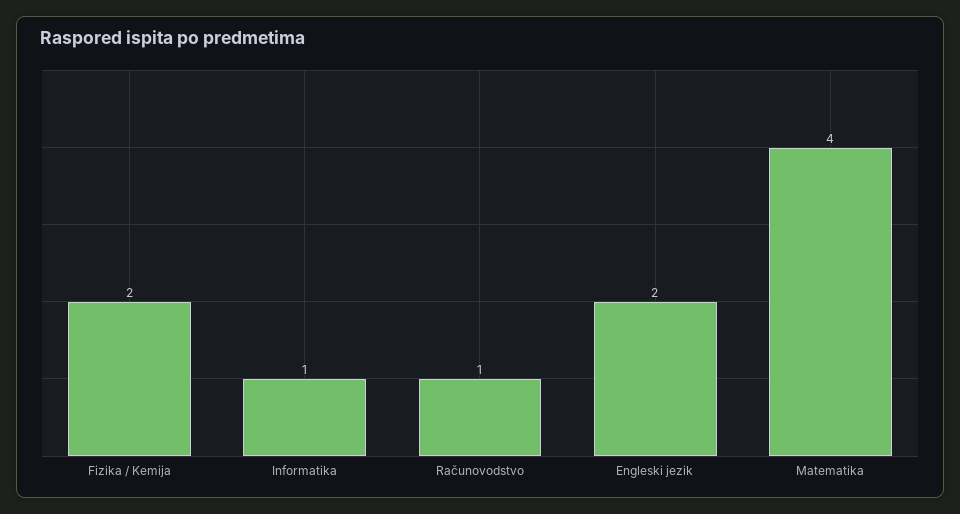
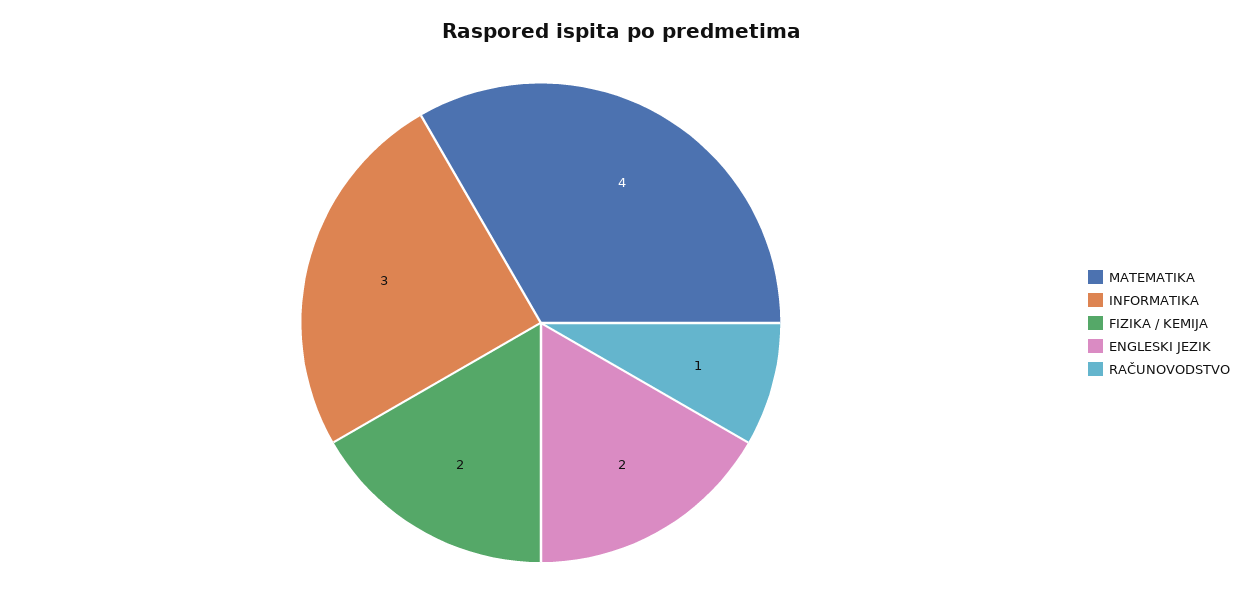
Informatika: 1 -> 3

